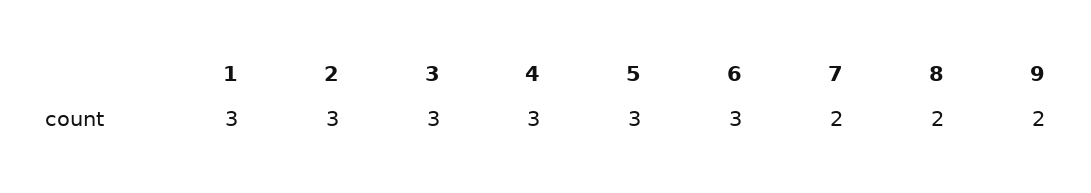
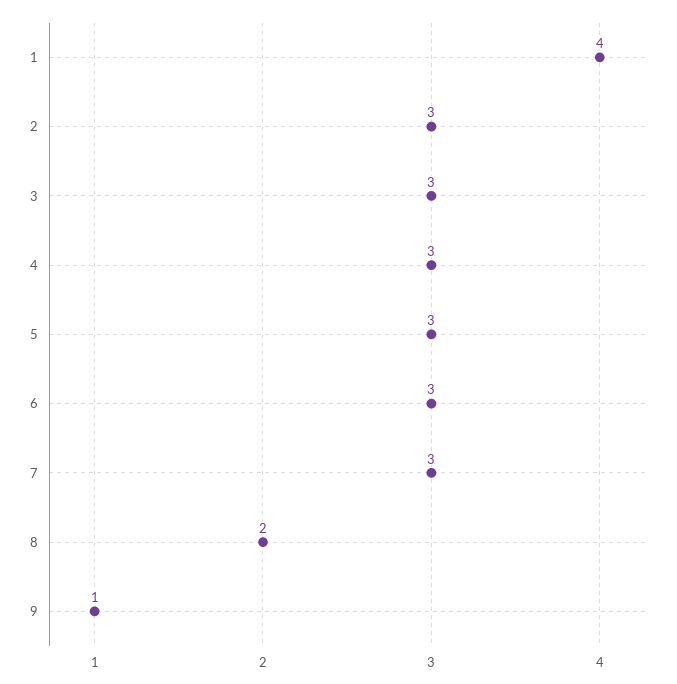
1: 3 -> 4
7: 2 -> 3
9: 2 -> 1

